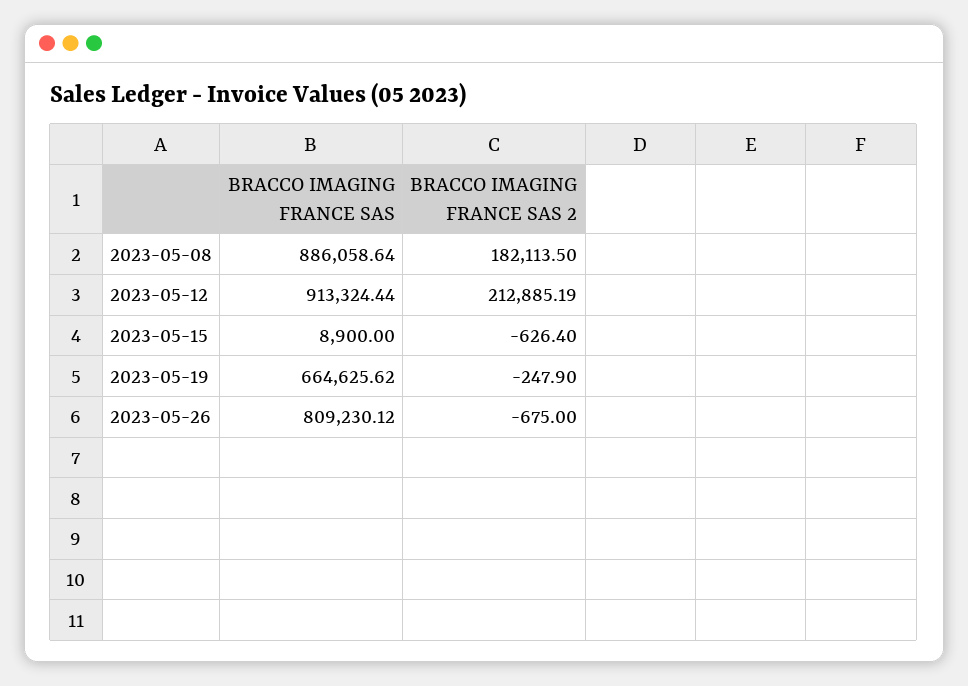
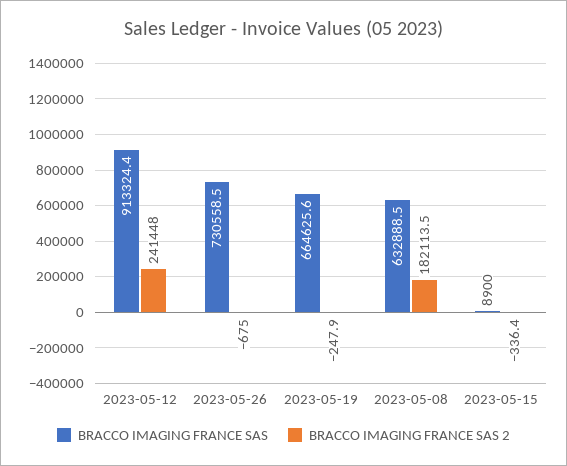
BRACCO IMAGING FRANCE SAS, 2023-05-08: 886058.64 -> 632888.5
BRACCO IMAGING FRANCE SAS 2, 2023-05-12: 212885.19 -> 241448
BRACCO IMAGING FRANCE SAS 2, 2023-05-15: -626.4 -> -336.4
BRACCO IMAGING FRANCE SAS, 2023-05-26: 809230.12 -> 730558.5

